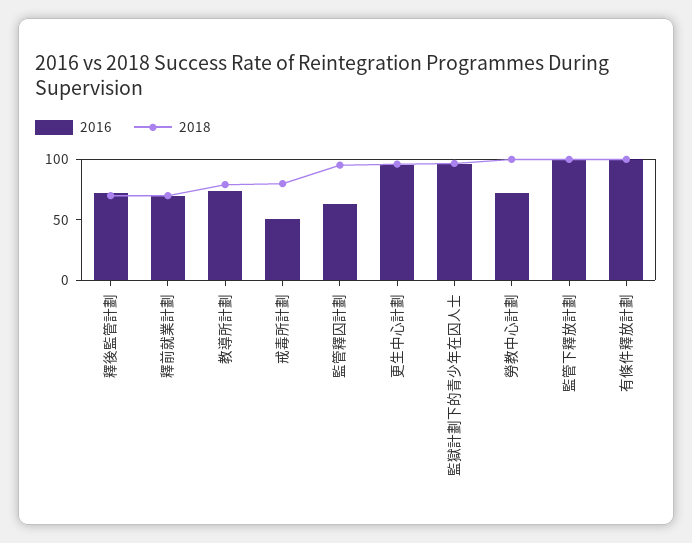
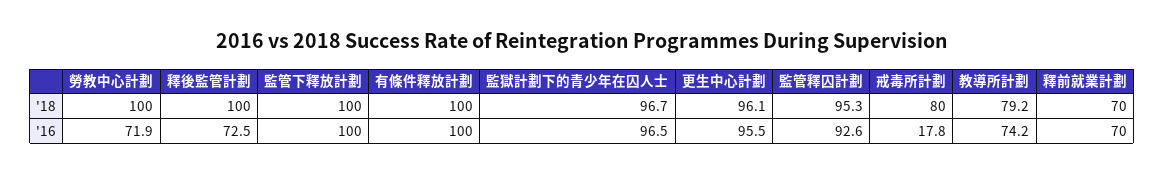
2018, 釋後監管計劃: 70 -> 100
2016, 戒毒所計劃: 50 -> 17.8
2016, 監管釋囚計劃: 60 -> 92.6

